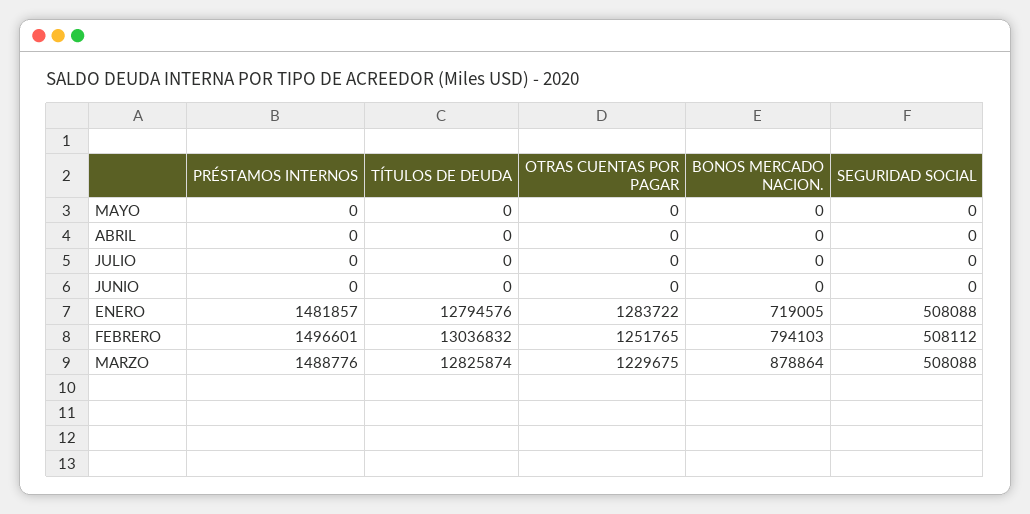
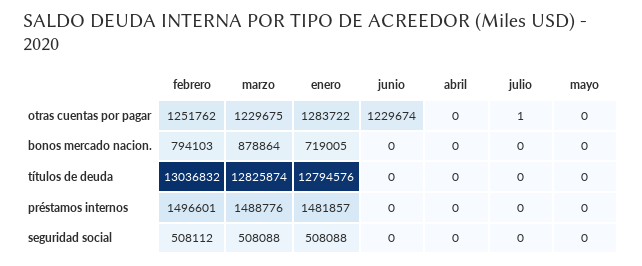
OTRAS CUENTAS POR PAGAR, JULIO: 0 -> 1
OTRAS CUENTAS POR PAGAR, JUNIO: 0 -> 1229674
OTRAS CUENTAS POR PAGAR, FEBRERO: 1251765 -> 1251762

